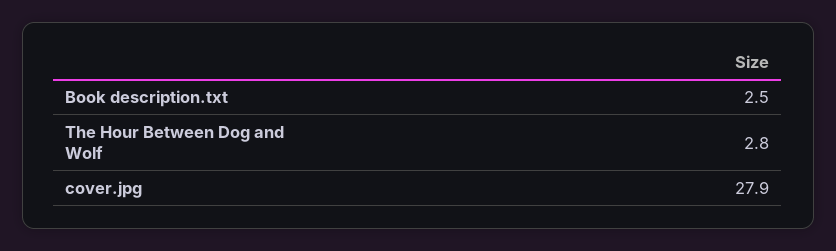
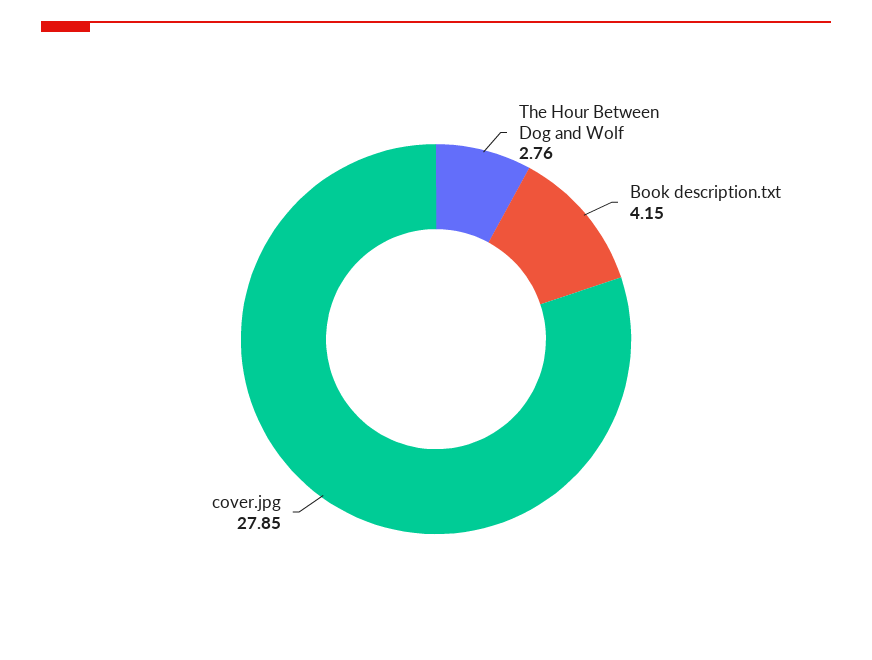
Book description.txt: 2.5 -> 4.15

